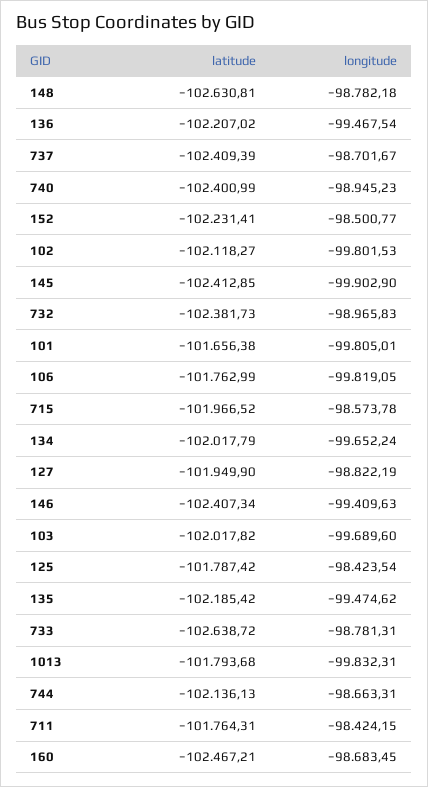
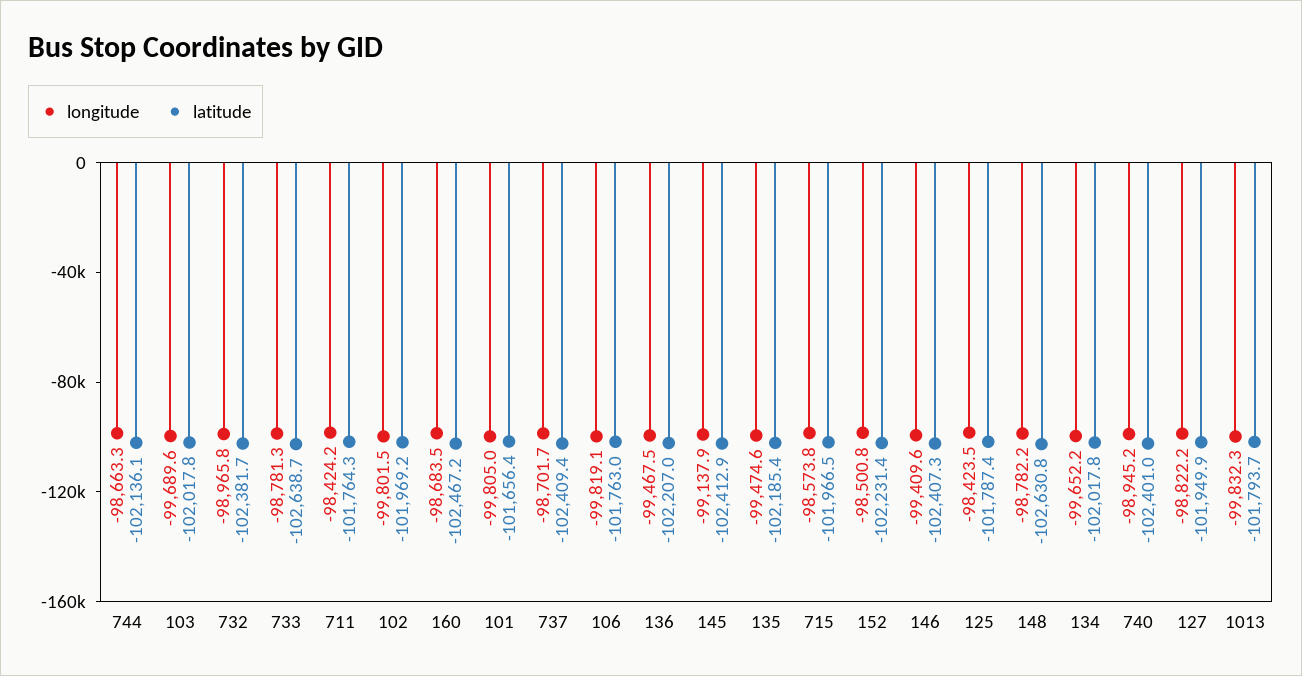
latitude, 102: -102118.27 -> -101969.2
longitude, 145: -99902.9 -> -99137.9

